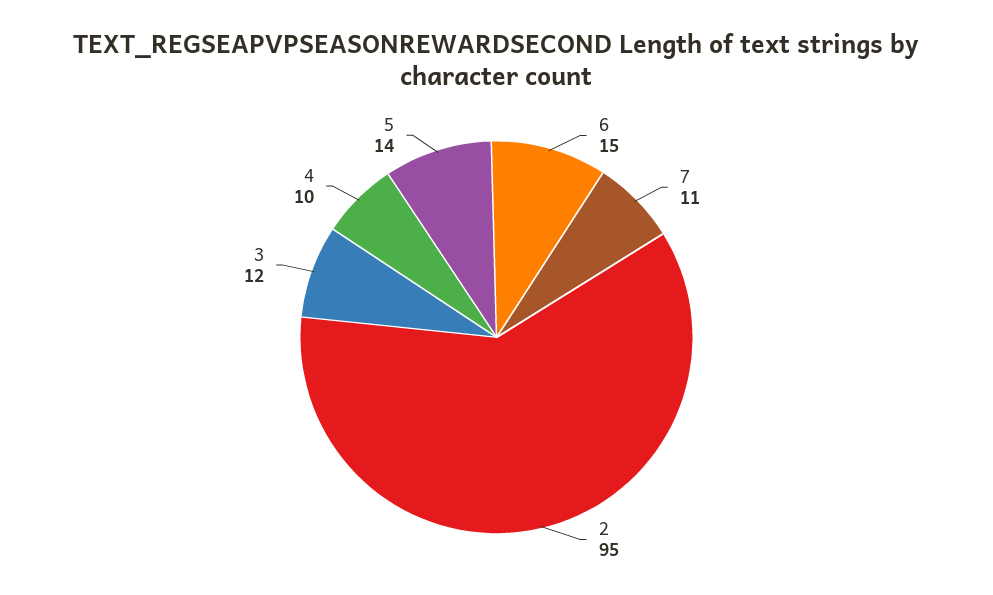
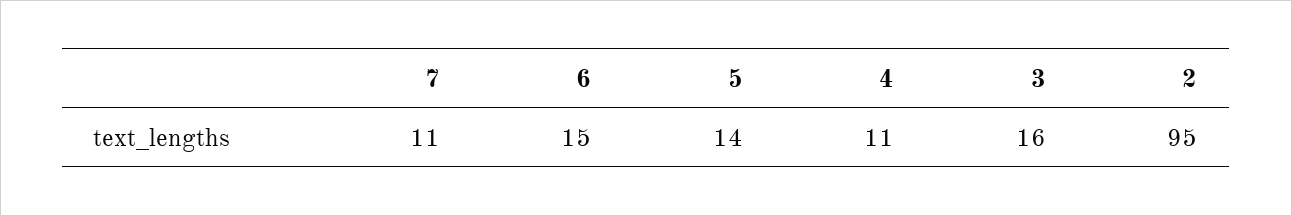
3: 12 -> 16
4: 10 -> 11

